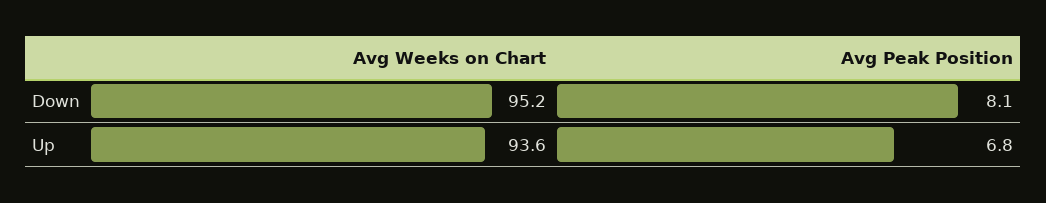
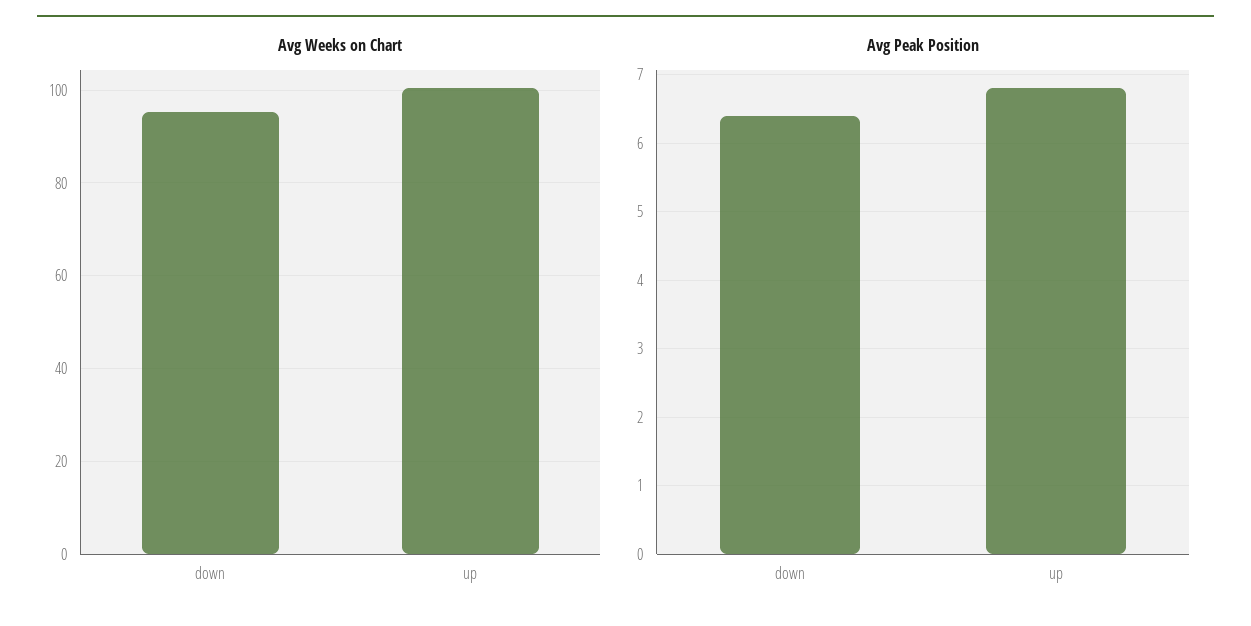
Avg Peak Position, Down: 8.1 -> 6.4
Avg Weeks on Chart, Up: 93.6 -> 100

